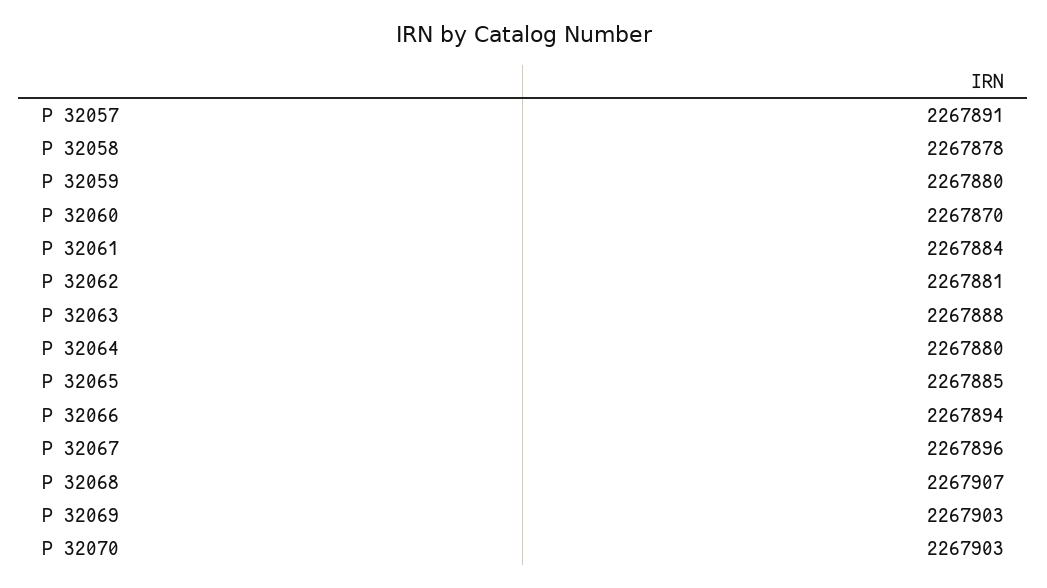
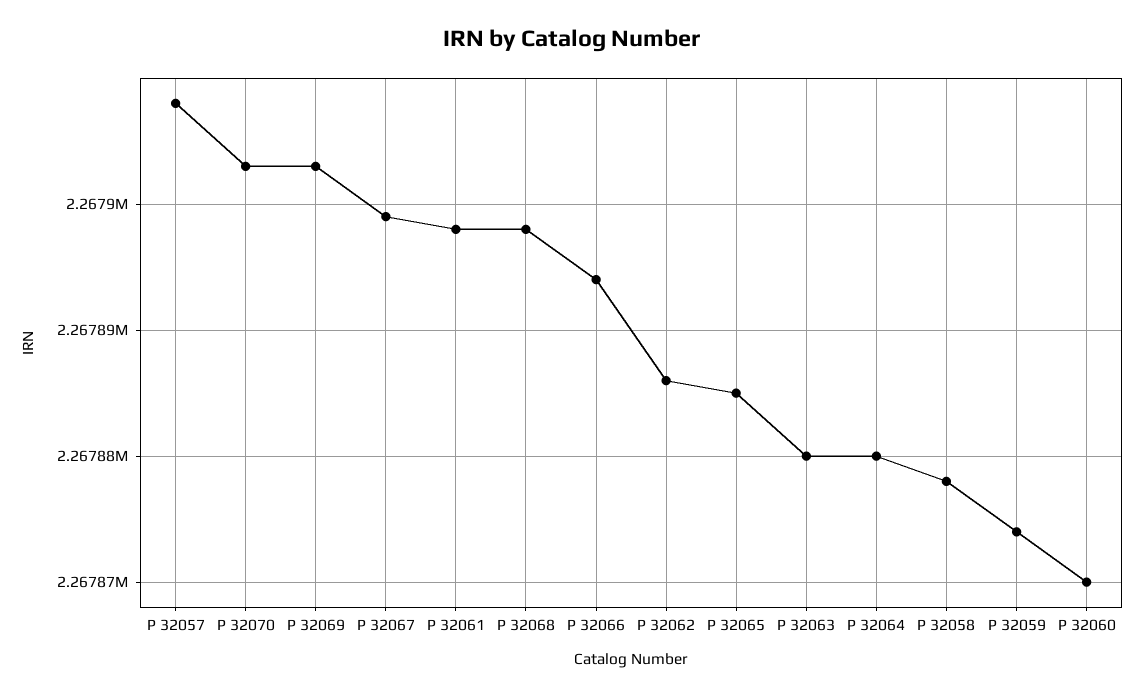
P 32057: 2267891 -> 2267908
P 32059: 2267880 -> 2267874
P 32061: 2267884 -> 2267898
P 32062: 2267881 -> 2267886
P 32063: 2267888 -> 2267880
P 32067: 2267896 -> 2267899
P 32068: 2267907 -> 2267898

